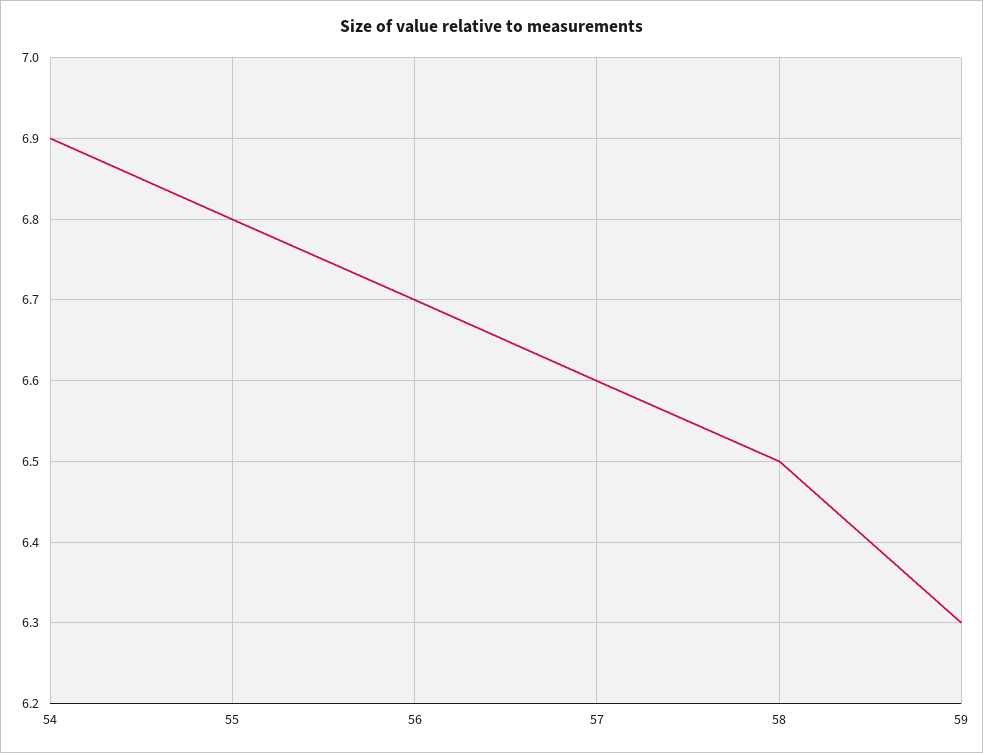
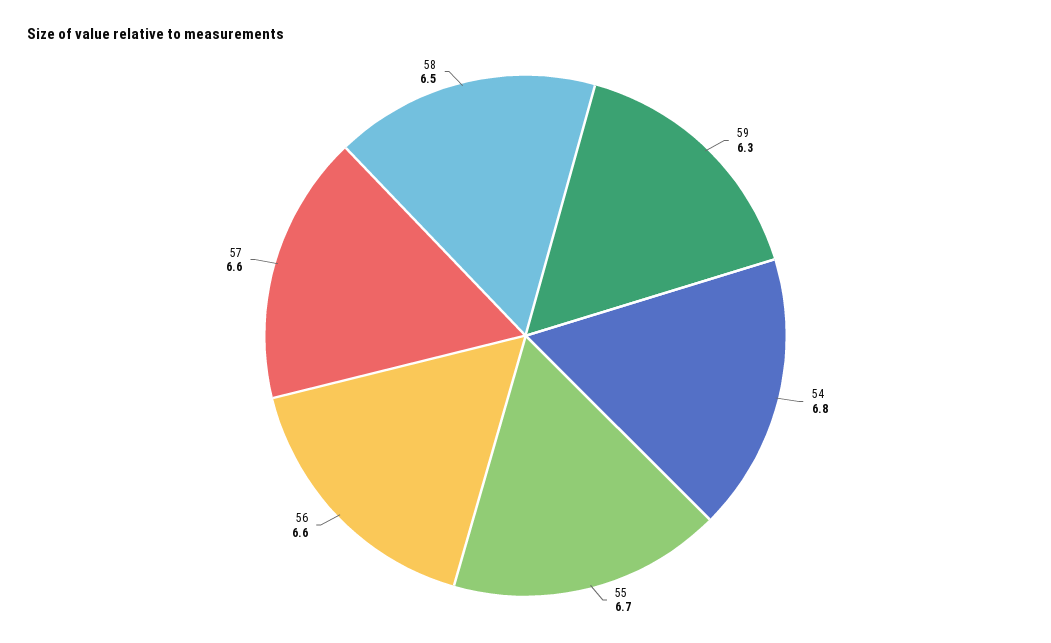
54: 6.9 -> 6.8
55: 6.8 -> 6.7
56: 6.7 -> 6.6

